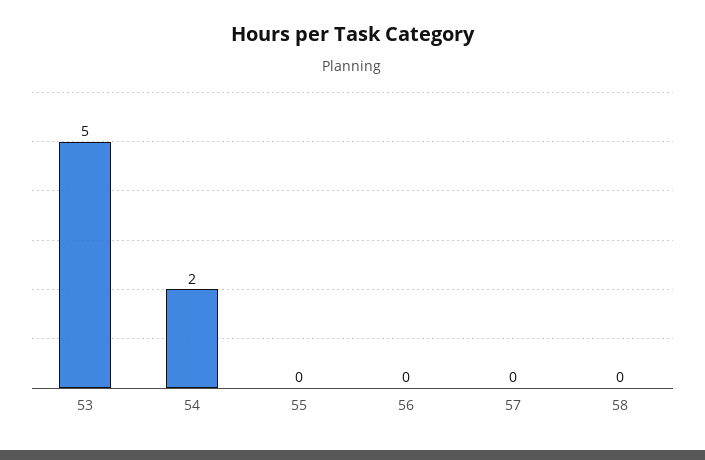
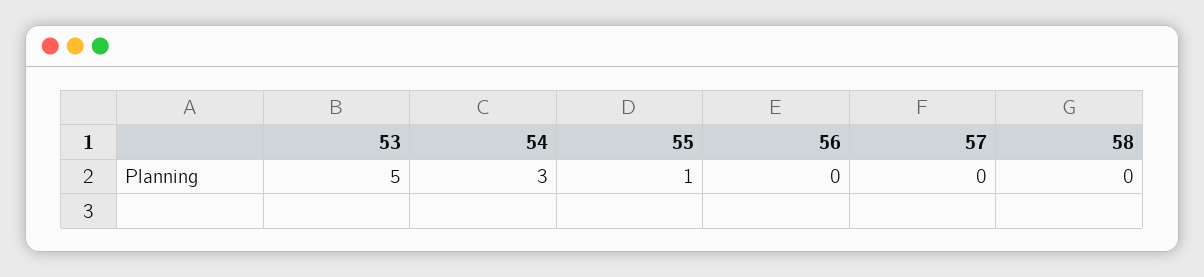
54: 2 -> 3
55: 0 -> 1

